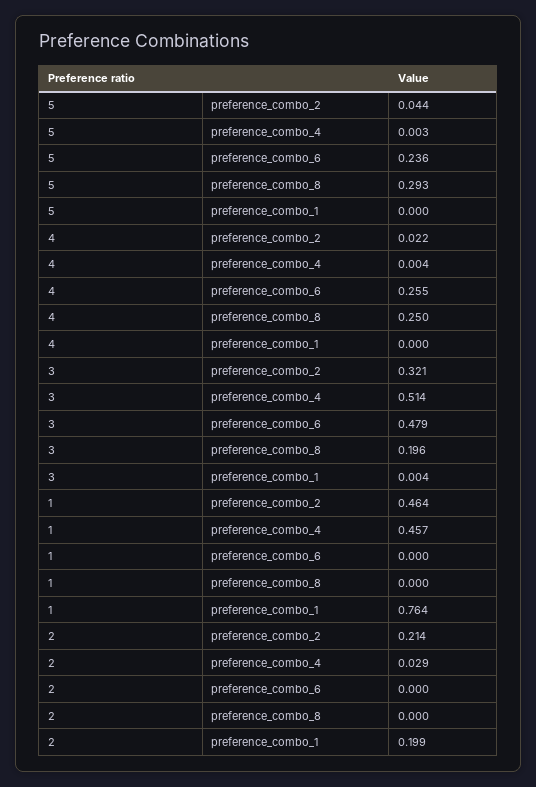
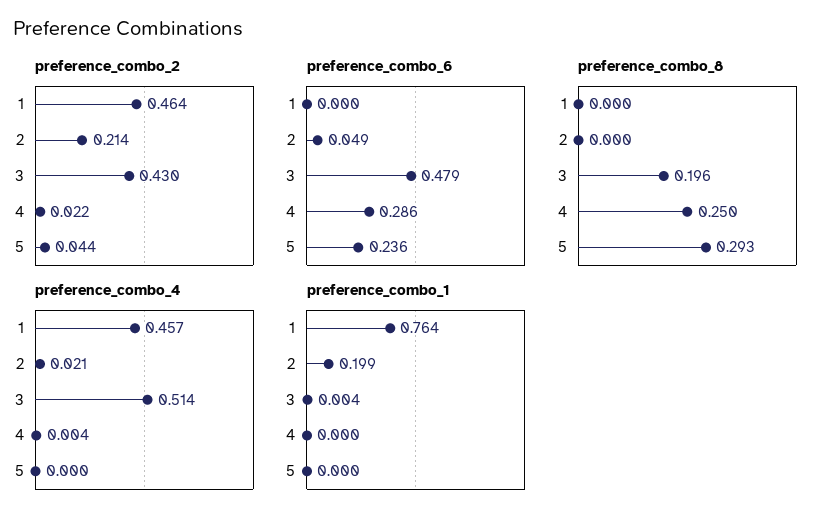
preference_combo_4, 5: 0.003 -> 0
preference_combo_6, 4: 0.255 -> 0.286
preference_combo_2, 3: 0.321 -> 0.43
preference_combo_4, 2: 0.029 -> 0.021
preference_combo_6, 2: 0 -> 0.049

